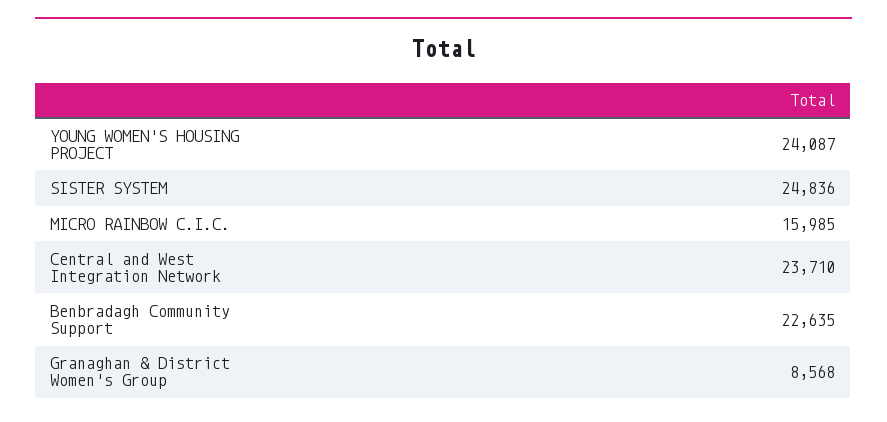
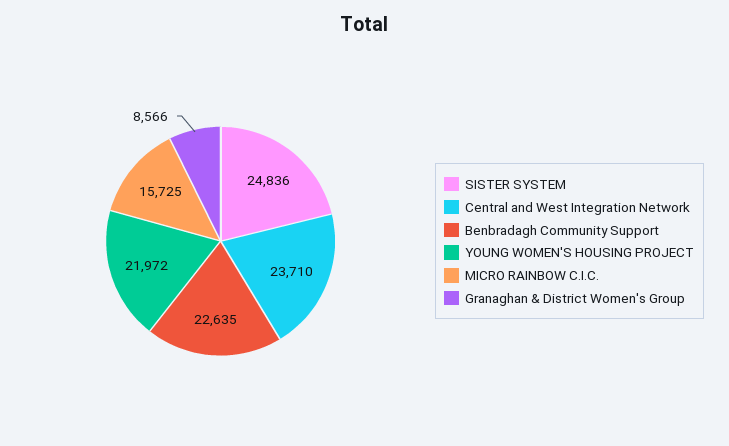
YOUNG WOMEN'S HOUSING PROJECT: 24087 -> 21972
MICRO RAINBOW C.I.C.: 15985 -> 15725
Granaghan & District Women's Group: 8568 -> 8566

